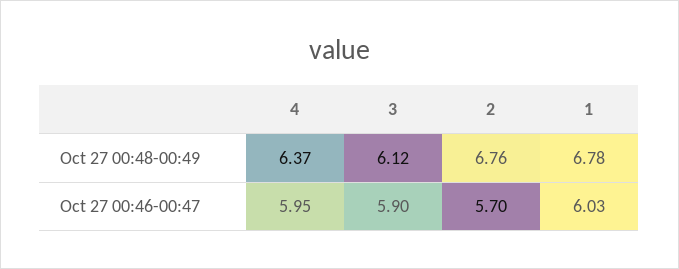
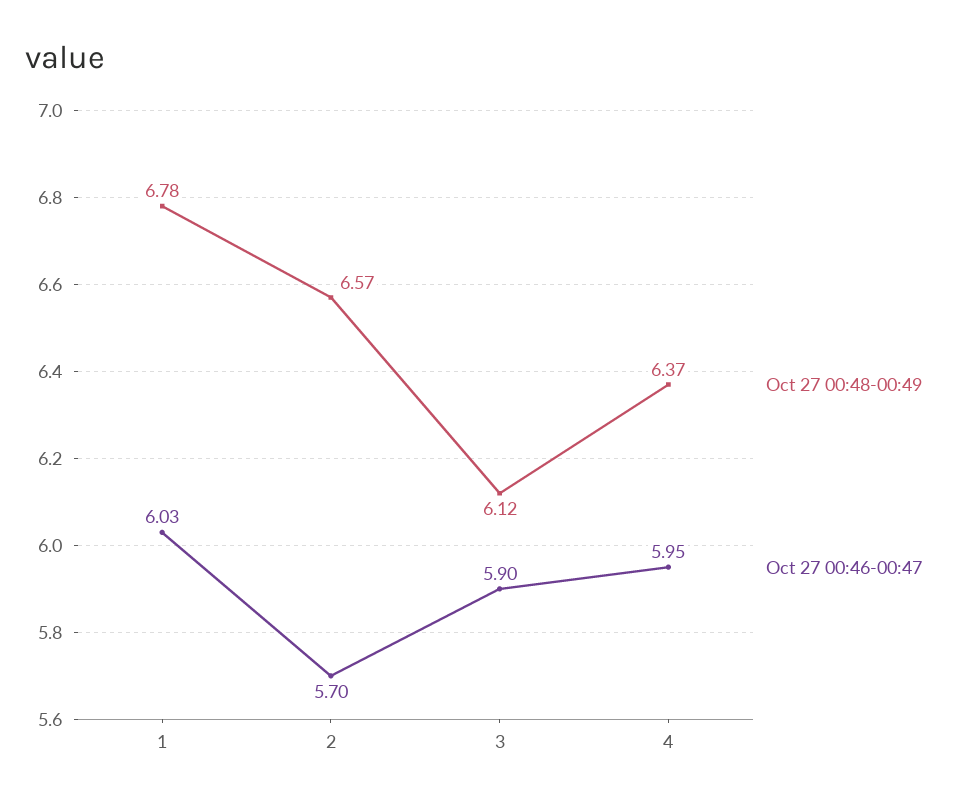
Oct 27 00:48-00:49, 2: 6.76 -> 6.57

